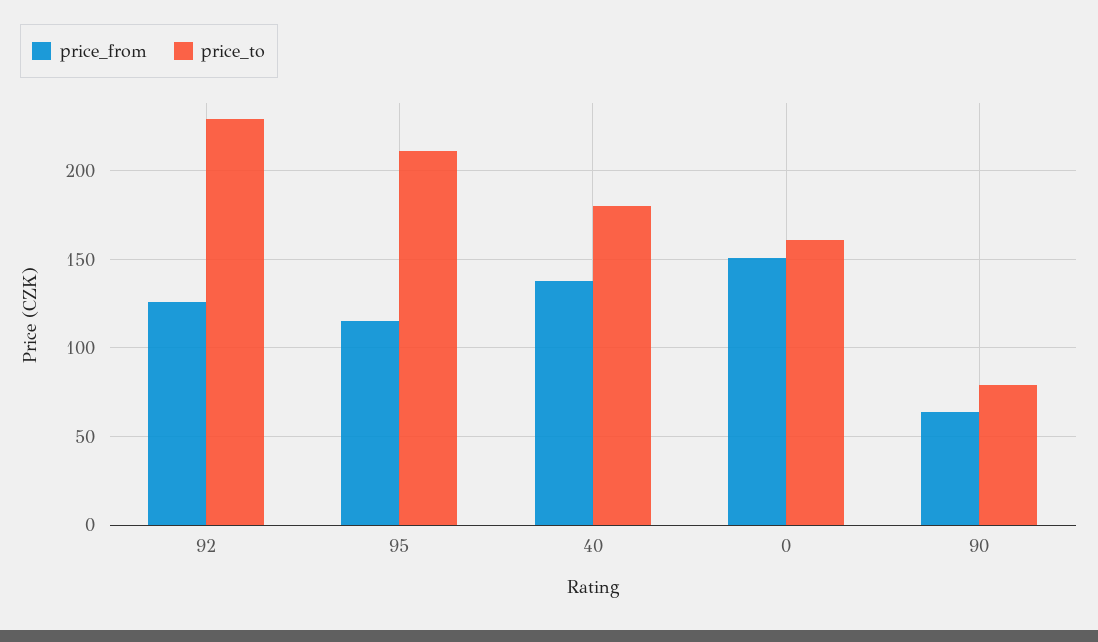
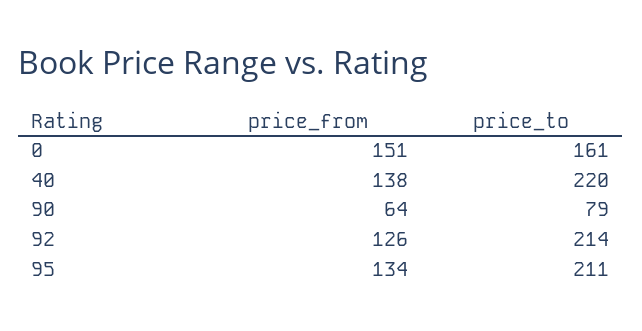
price_to, 92: 230 -> 214
price_from, 95: 115 -> 134
price_to, 40: 180 -> 220

